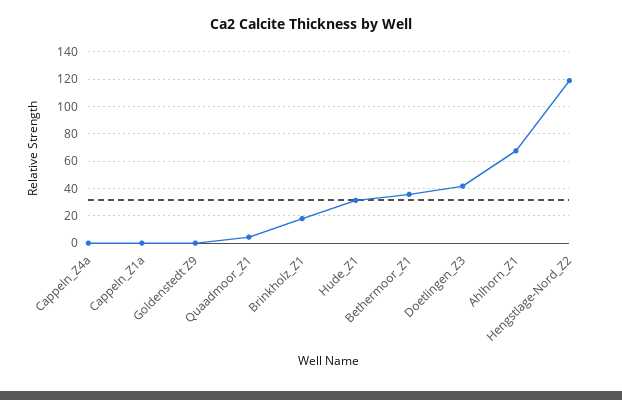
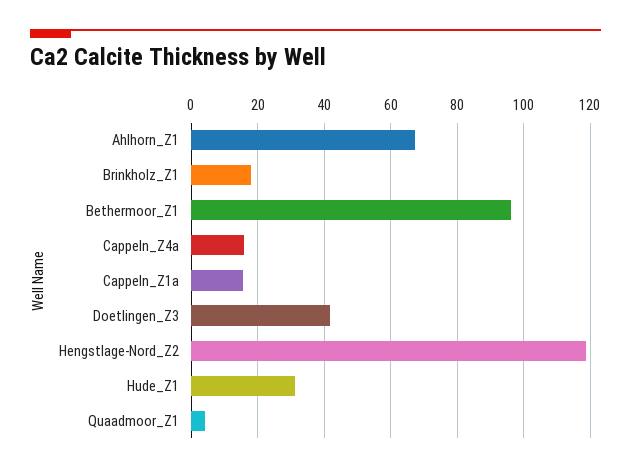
Cappeln_Z4a: 0 -> 16
Cappeln_Z1a: 0 -> 16
Goldenstedt Z9: 0 -> none
Bethermoor_Z1: 35 -> 96

